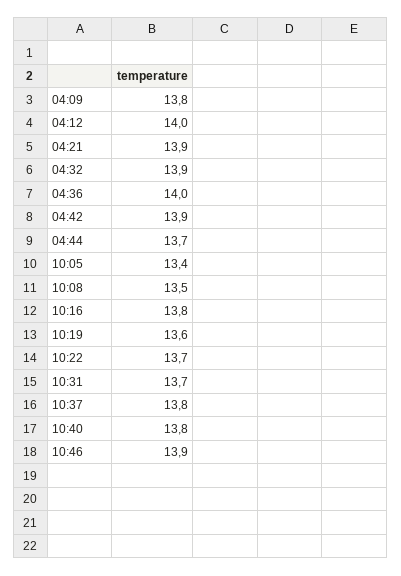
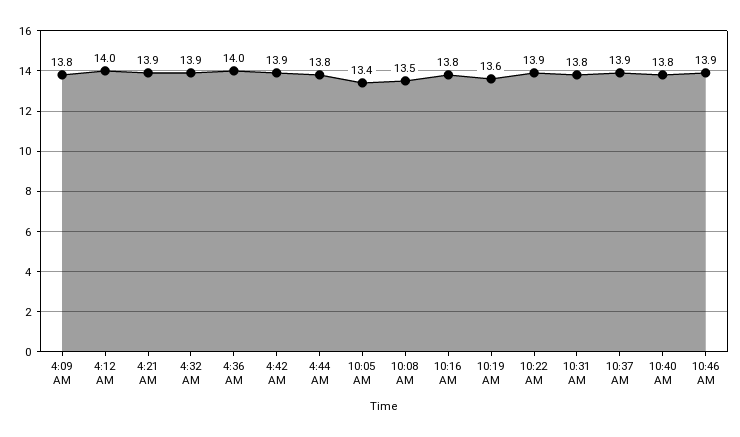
04:44: 13.7 -> 13.8
10:22: 13.7 -> 13.9
10:31: 13.7 -> 13.8
10:37: 13.8 -> 13.9

